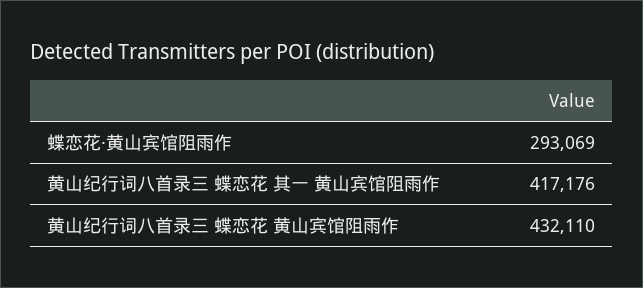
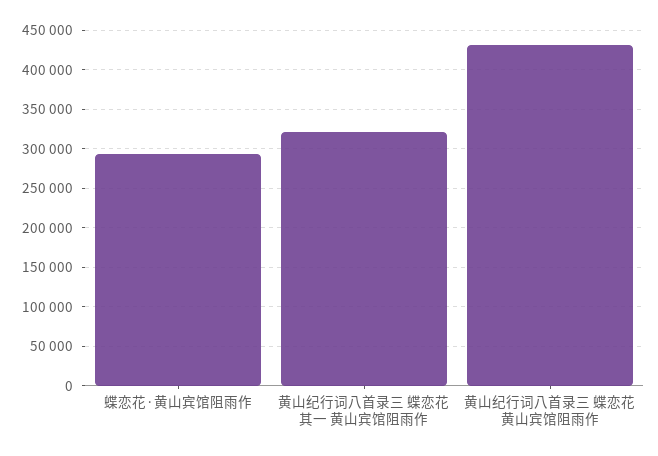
黄山纪行词八首录三 蝶恋花 其一 黄山宾馆阻雨作: 417176 -> 320000

